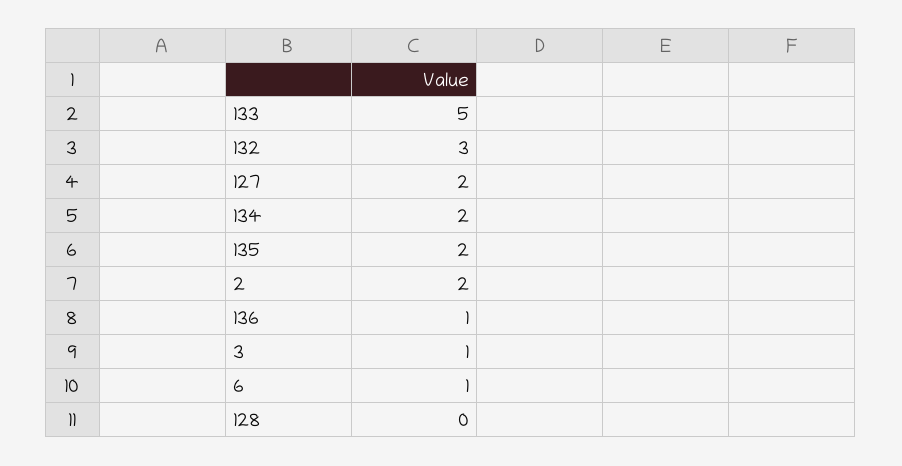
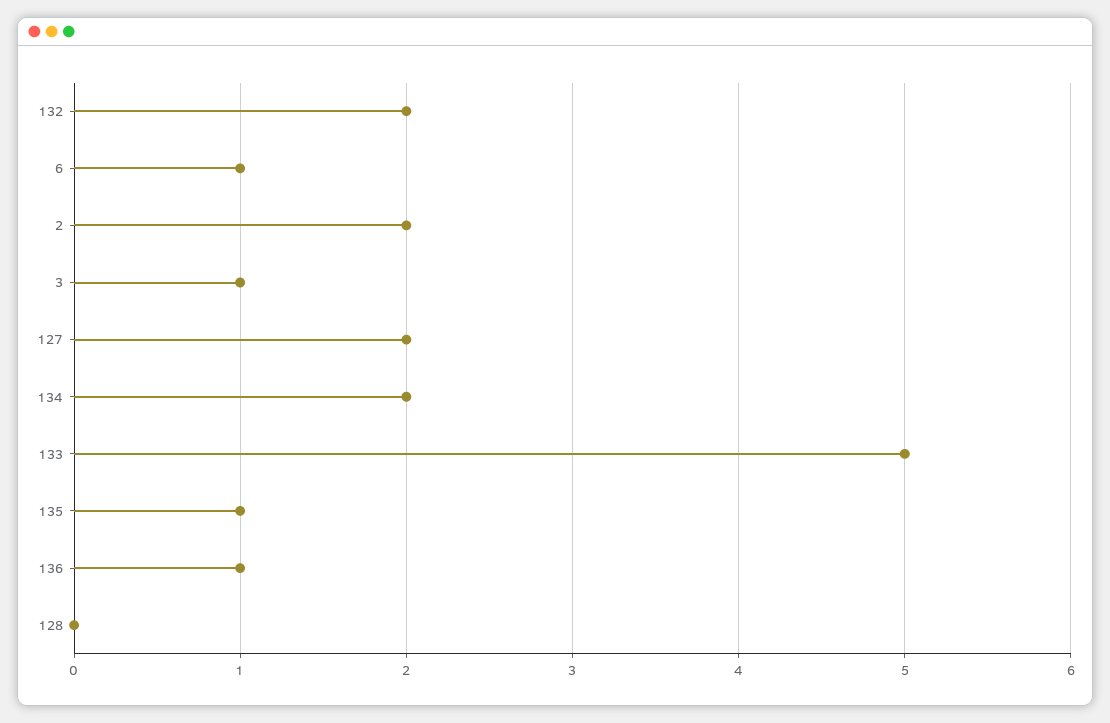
132: 3 -> 2
135: 2 -> 1

